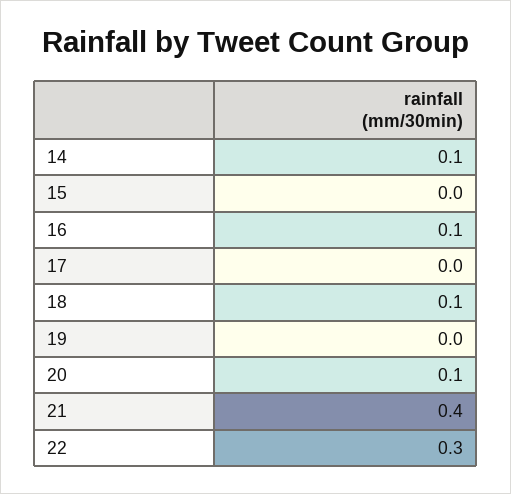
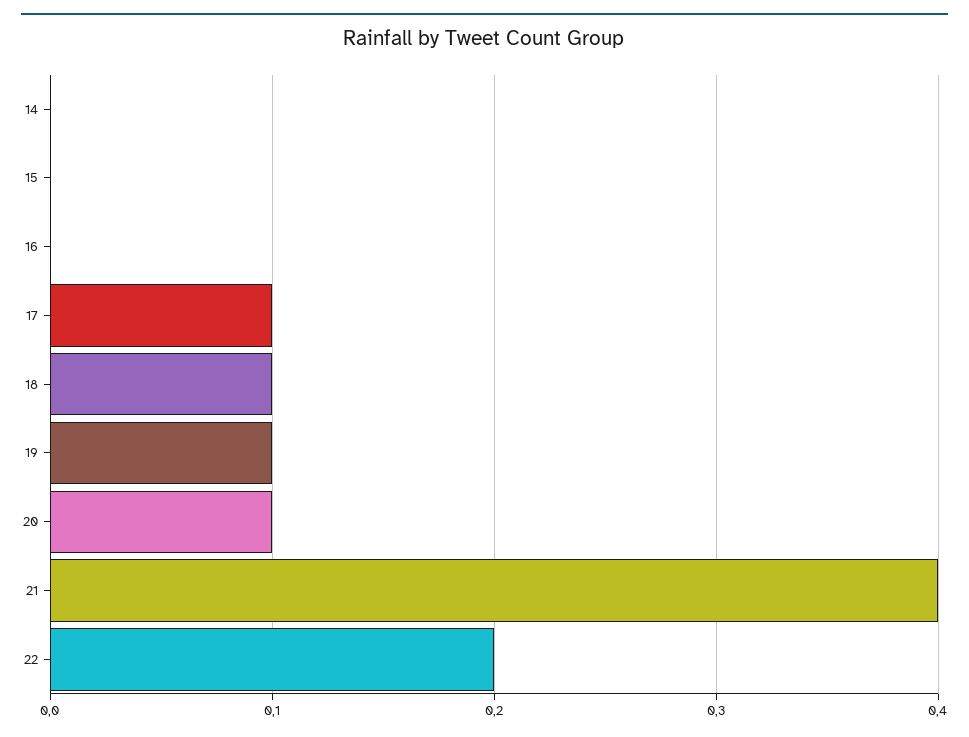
14: 0.1 -> 0
16: 0.1 -> 0
17: 0 -> 0.1
19: 0 -> 0.1
22: 0.3 -> 0.2

